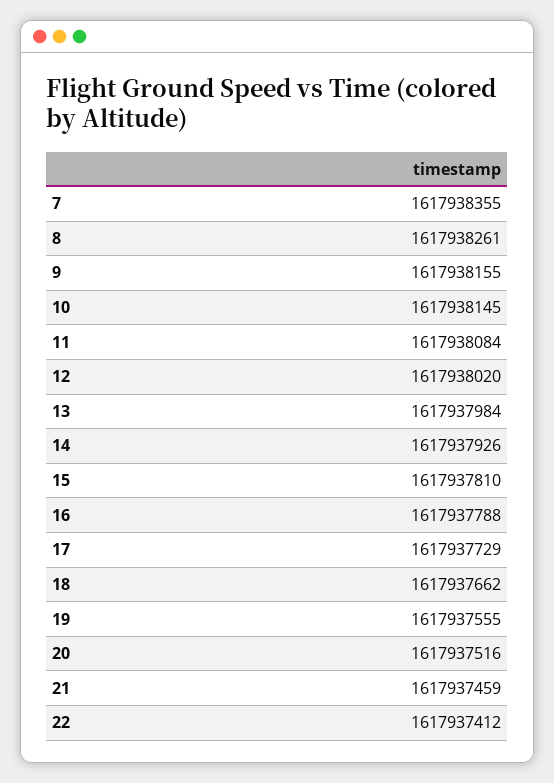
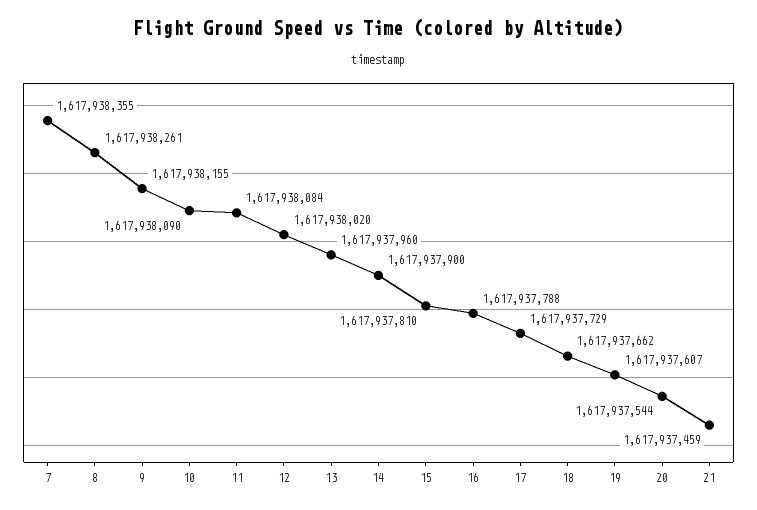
10: 1617938145 -> 1617938090
13: 1617937984 -> 1617937960
14: 1617937926 -> 1617937900
19: 1617937555 -> 1617937607
20: 1617937516 -> 1617937544
22: 1617937412 -> none

